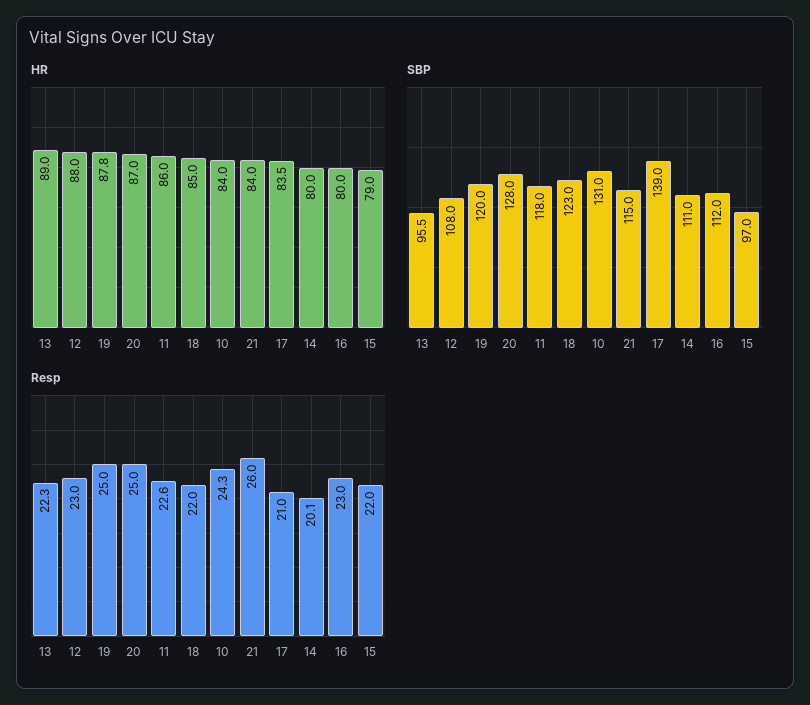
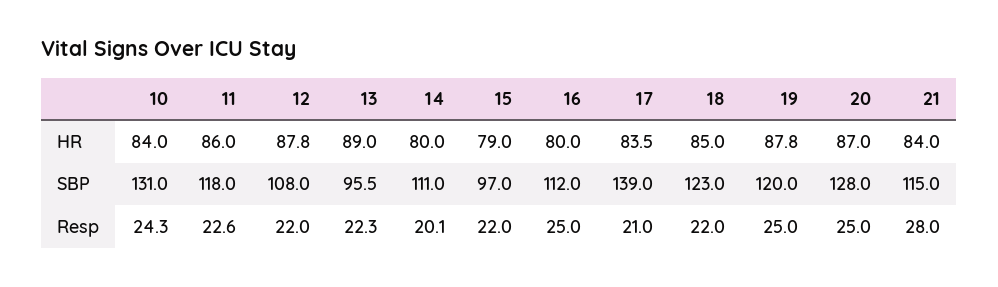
HR, 12: 88 -> 87.8
Resp, 12: 23 -> 22
Resp, 21: 26 -> 28
Resp, 16: 23 -> 25

